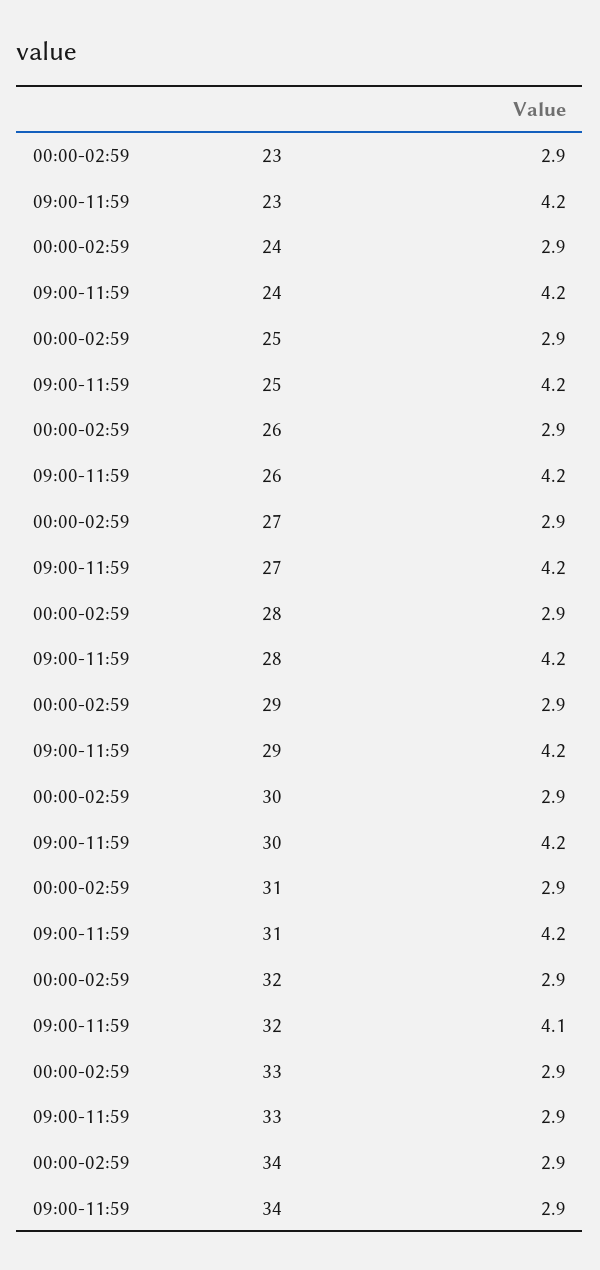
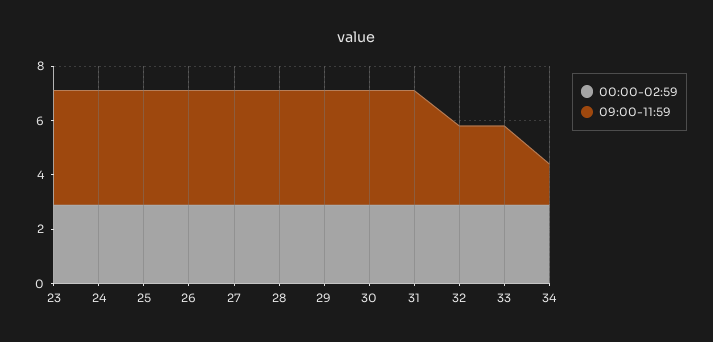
09:00-11:59, 32: 4.1 -> 3
09:00-11:59, 34: 2.9 -> 1.5

